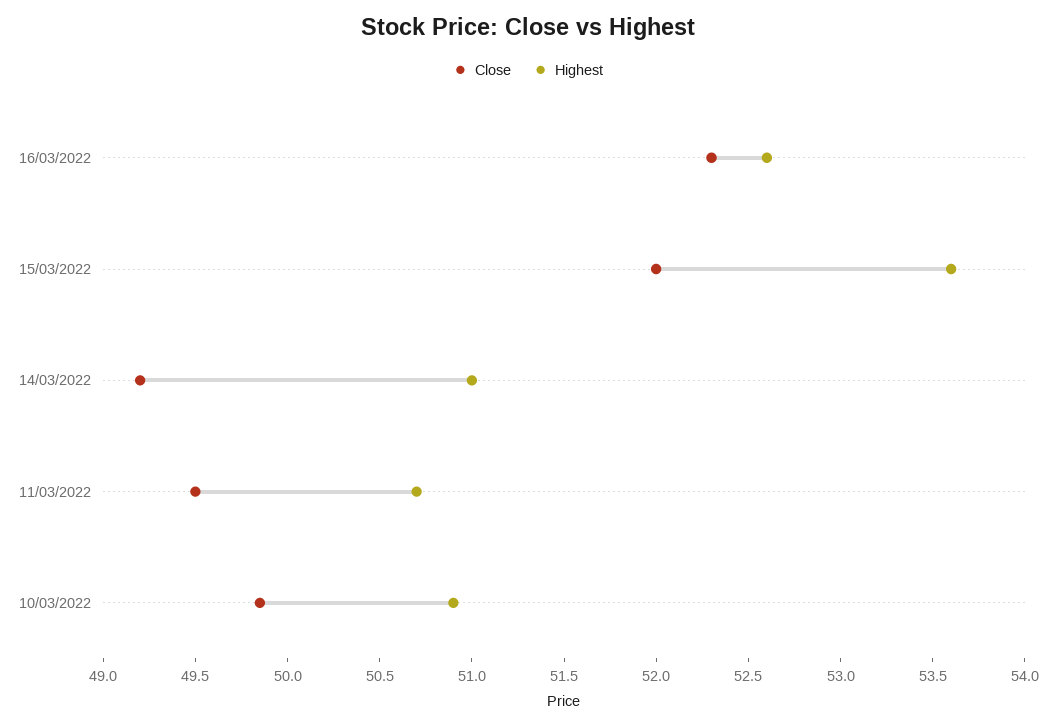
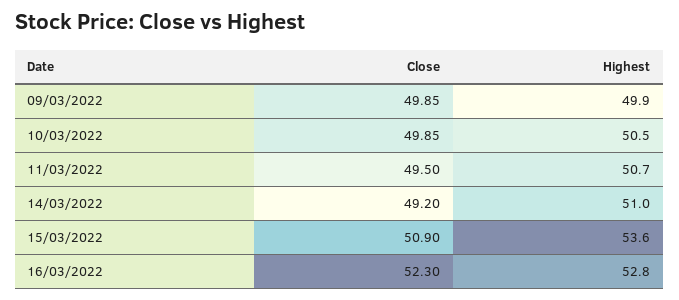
Highest, 16/03/2022: 52.6 -> 52.8
Close, 15/03/2022: 52 -> 50.9
Highest, 10/03/2022: 50.9 -> 50.5
Close, 09/03/2022: none -> 49.85
Highest, 09/03/2022: none -> 49.9

